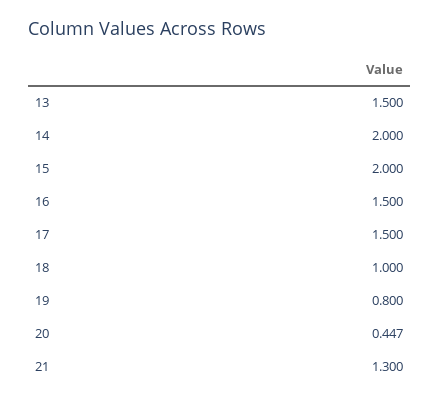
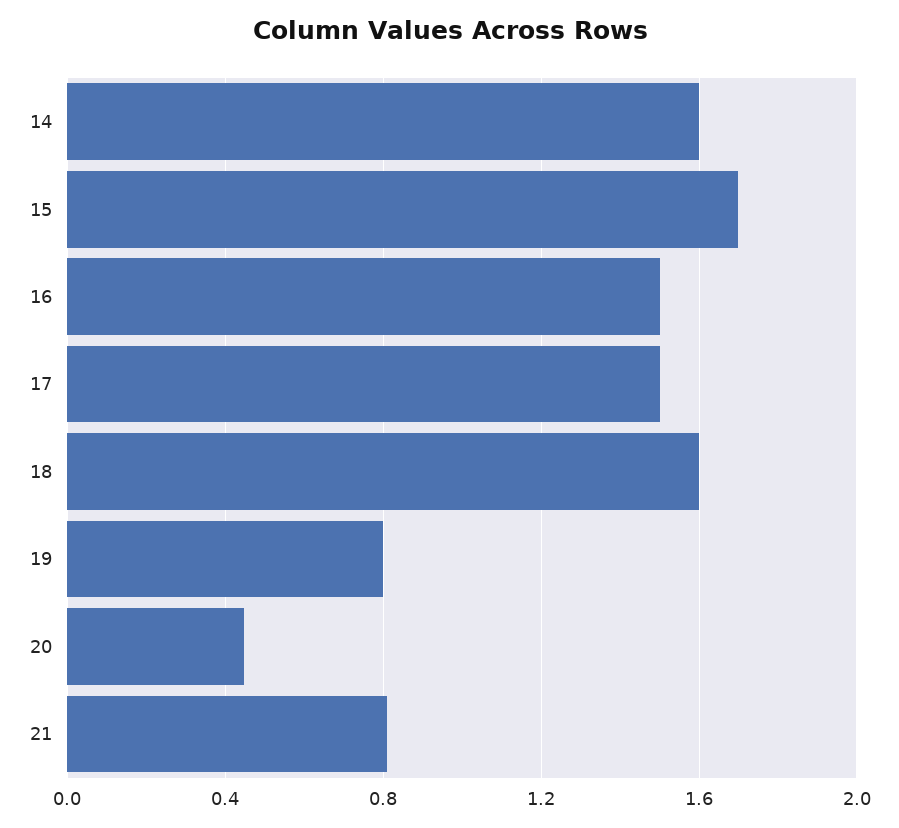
13: 1.5 -> none
14: 2 -> 1.6
15: 2 -> 1.7
18: 1 -> 1.6
21: 1.3 -> 0.8

